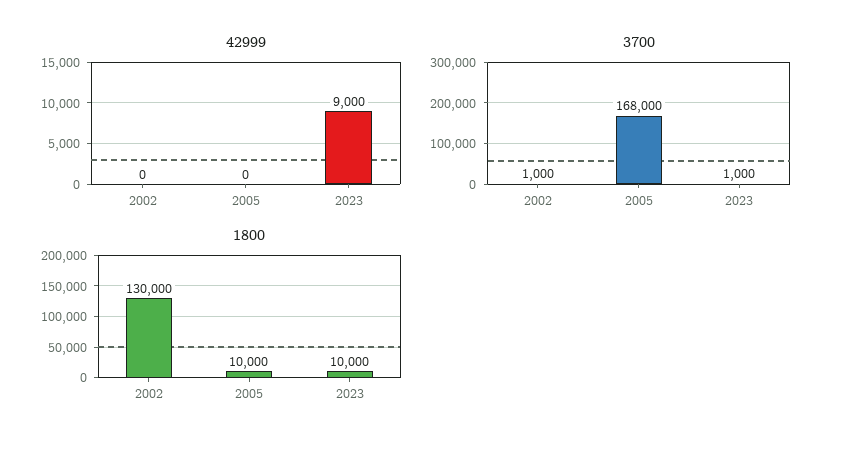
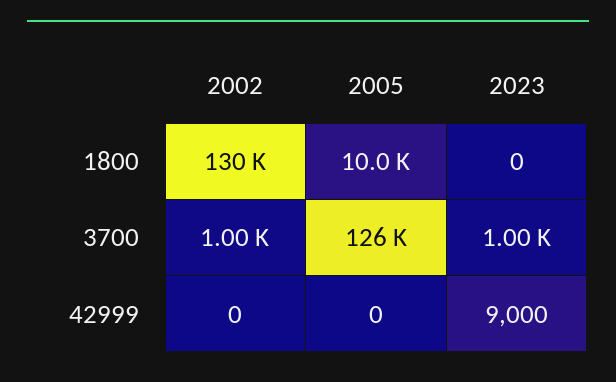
3700, 2005: 168000 -> 126000
1800, 2023: 10000 -> 0

